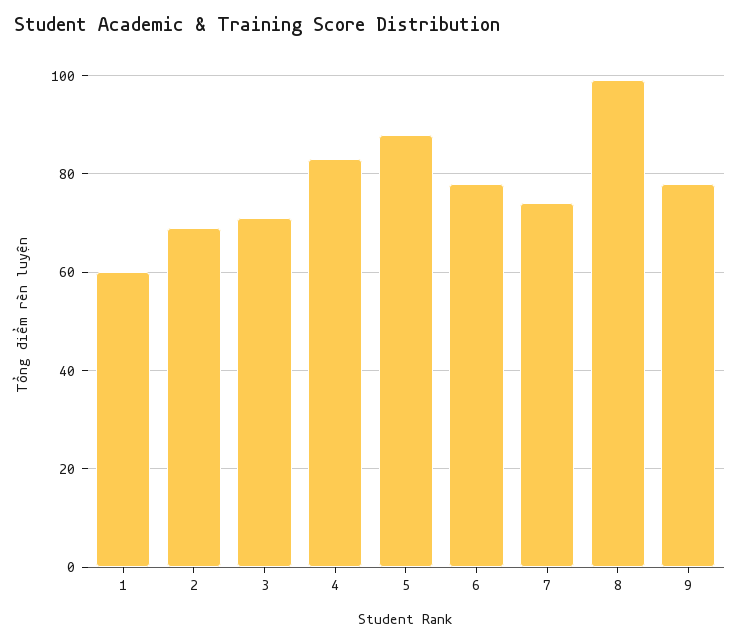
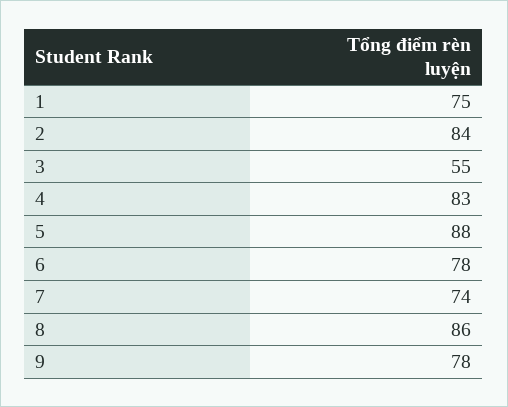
1: 60 -> 75
2: 70 -> 84
3: 70 -> 55
8: 100 -> 86

